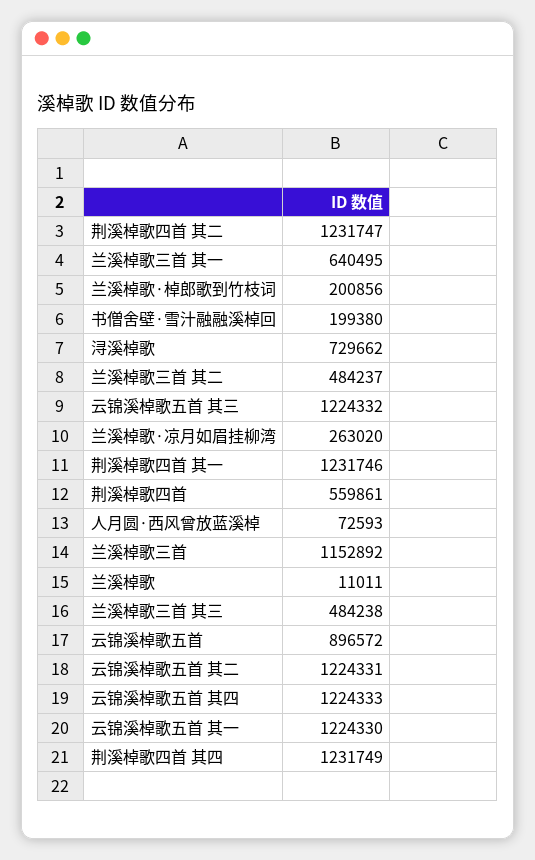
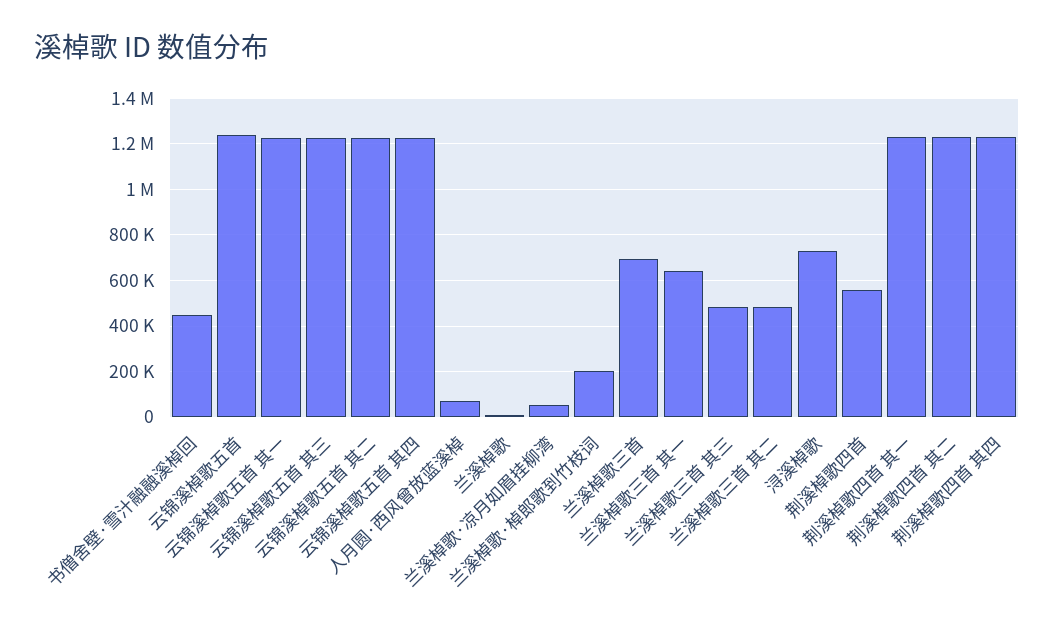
书僧舍壁·雪汁融融溪棹回: 199380 -> 450000
兰溪棹歌·凉月如眉挂柳湾: 263020 -> 50000
兰溪棹歌三首: 1152892 -> 700000
云锦溪棹歌五首: 896572 -> 1250000

